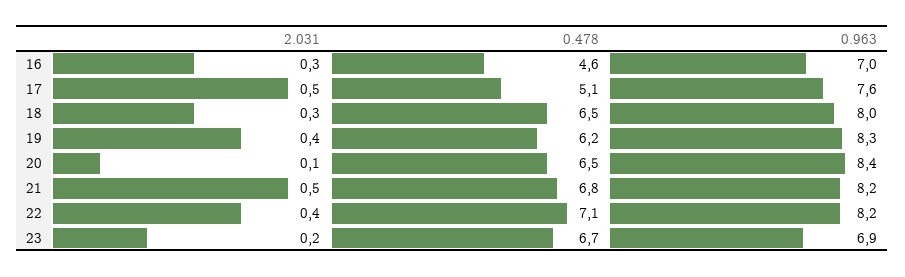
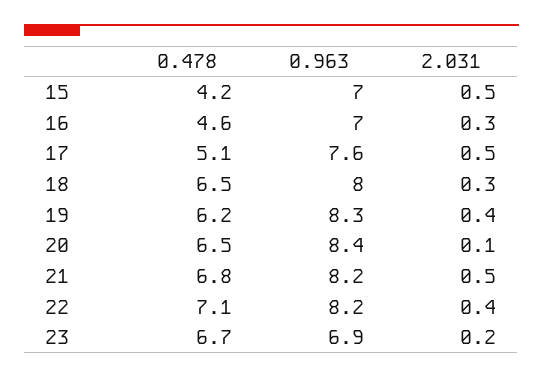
0.478, 15: none -> 4.2
0.963, 15: none -> 7
2.031, 15: none -> 0.5

